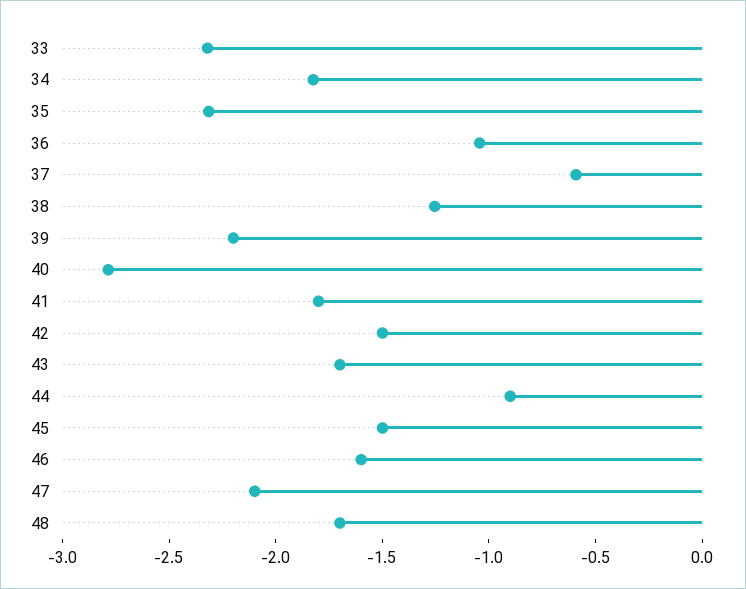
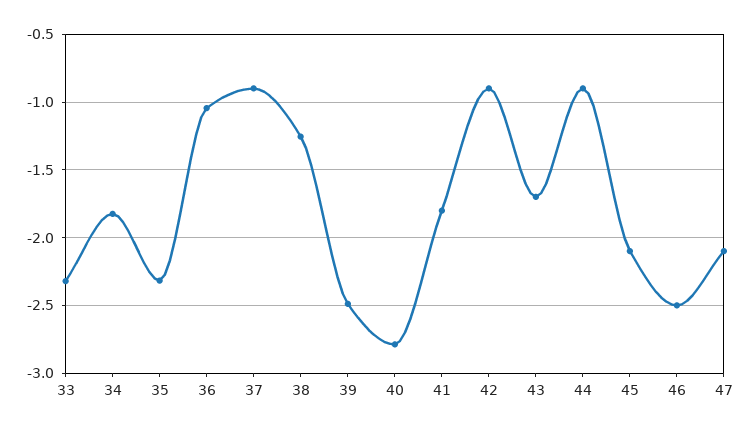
37: -0.6 -> -0.9
39: -2.2 -> -2.5
42: -1.5 -> -0.9
45: -1.5 -> -2.1
46: -1.6 -> -2.5
48: -1.7 -> none

